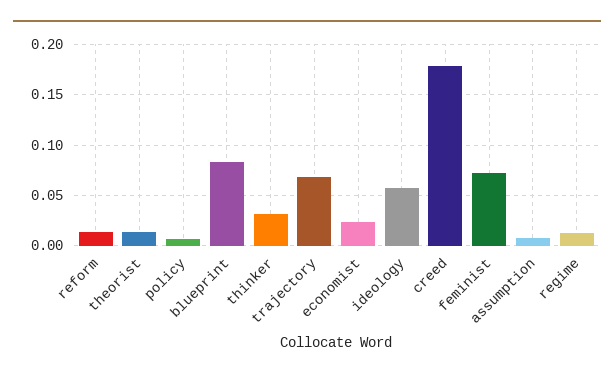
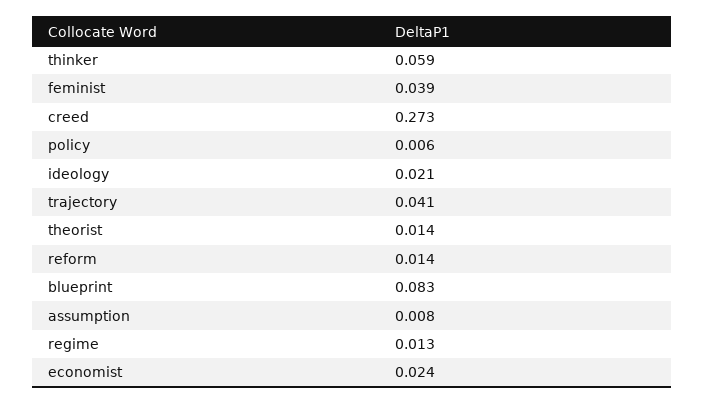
thinker: 0.03 -> 0.059
trajectory: 0.07 -> 0.041
ideology: 0.06 -> 0.021
creed: 0.18 -> 0.273
feminist: 0.07 -> 0.039

